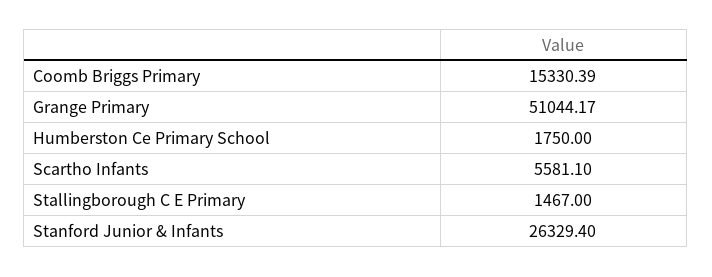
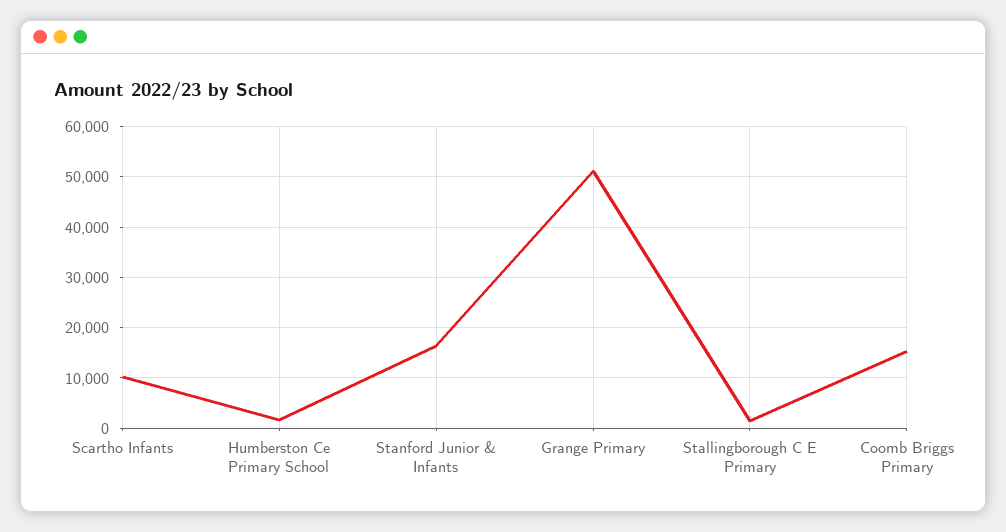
Scartho Infants: 5581.1 -> 10000
Stanford Junior & Infants: 26329.4 -> 16000

